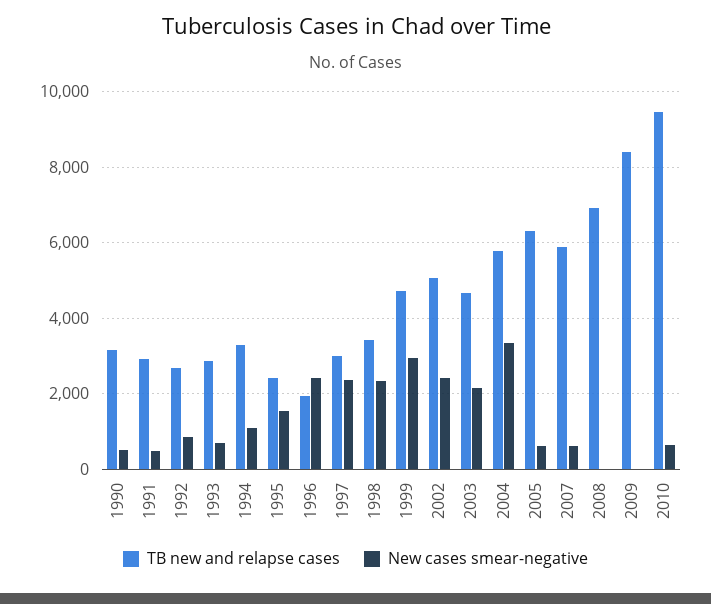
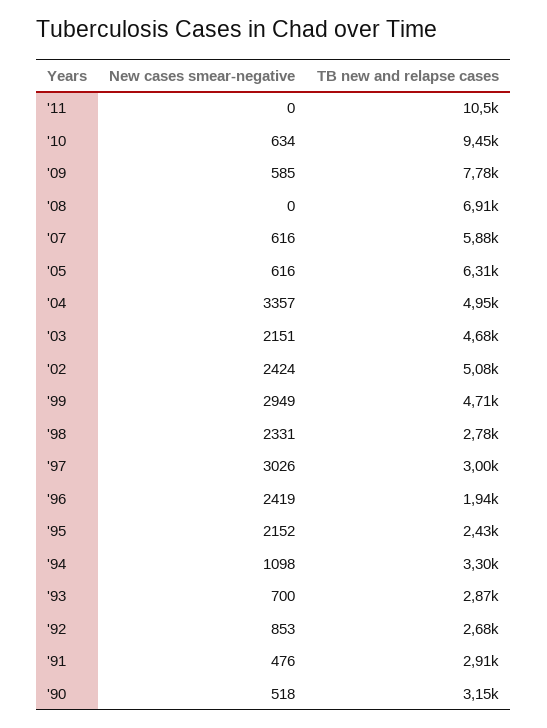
New cases smear-negative, 1995: 1600 -> 2152
New cases smear-negative, 1997: 2400 -> 3026
TB new and relapse cases, 1998: 3400 -> 2780
TB new and relapse cases, 2004: 5800 -> 4950
TB new and relapse cases, 2009: 8400 -> 7780
New cases smear-negative, 2009: 0 -> 585
New cases smear-negative, '11: none -> 0
TB new and relapse cases, '11: none -> 10500

